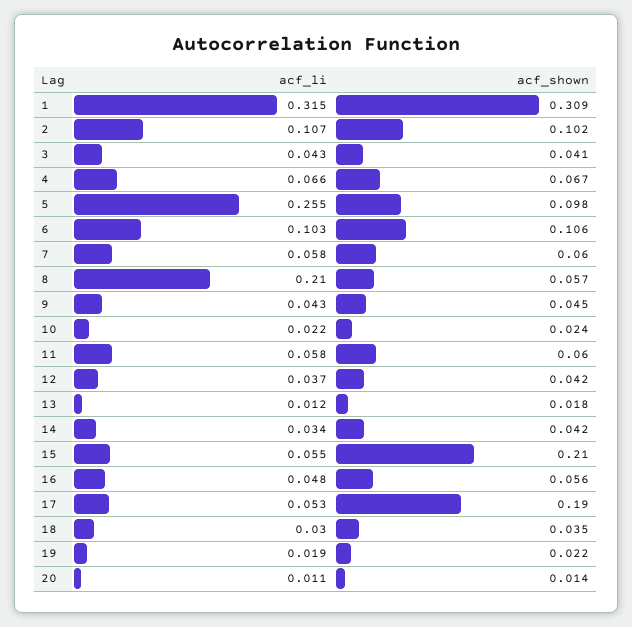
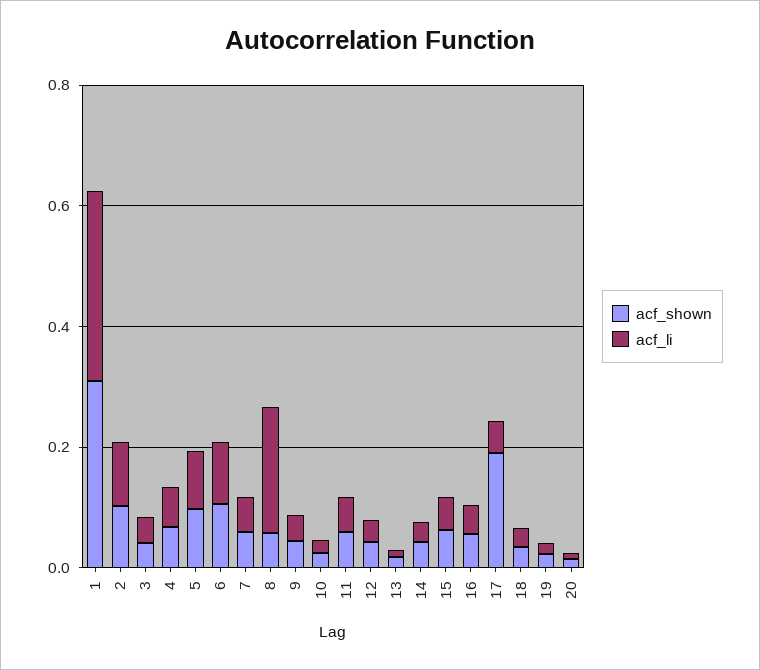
acf_li, 5: 0.255 -> 0.1
acf_shown, 15: 0.21 -> 0.05

